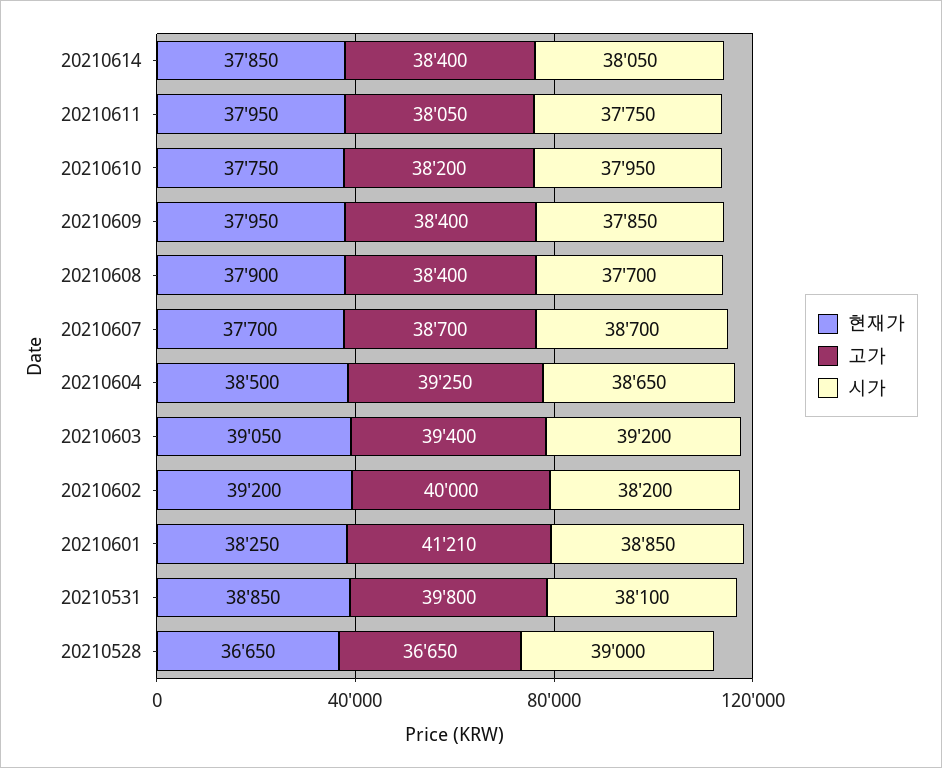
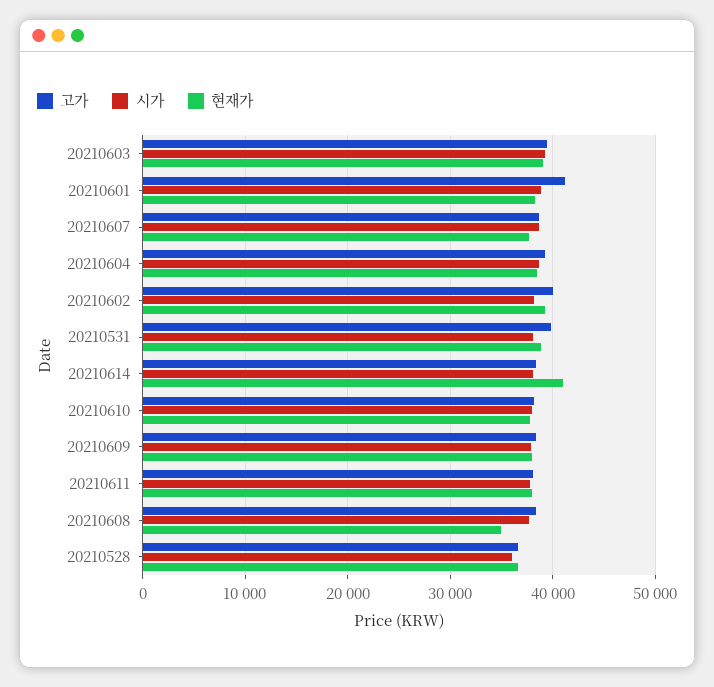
현재가, 20210614: 37850 -> 41000
현재가, 20210608: 37900 -> 35000
시가, 20210528: 39000 -> 36000

